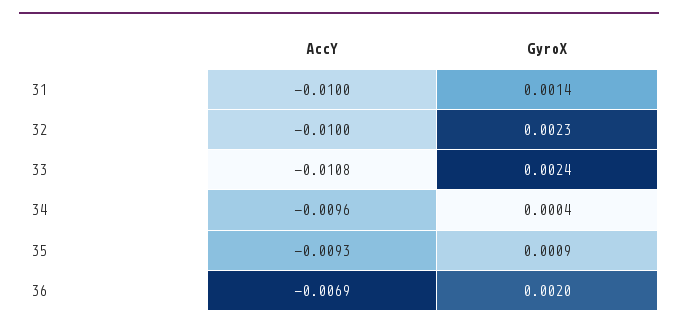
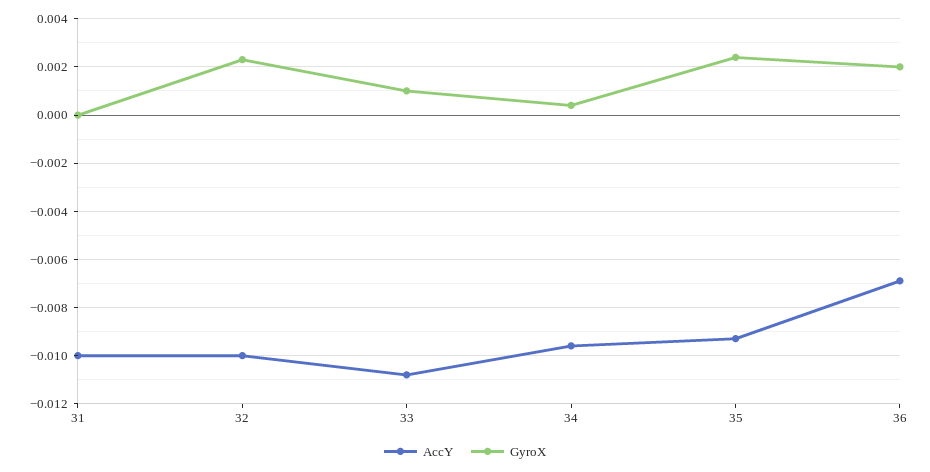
GyroX, 31: 0.0014 -> 0
GyroX, 33: 0.0024 -> 0.001
GyroX, 35: 0.0009 -> 0.0025

